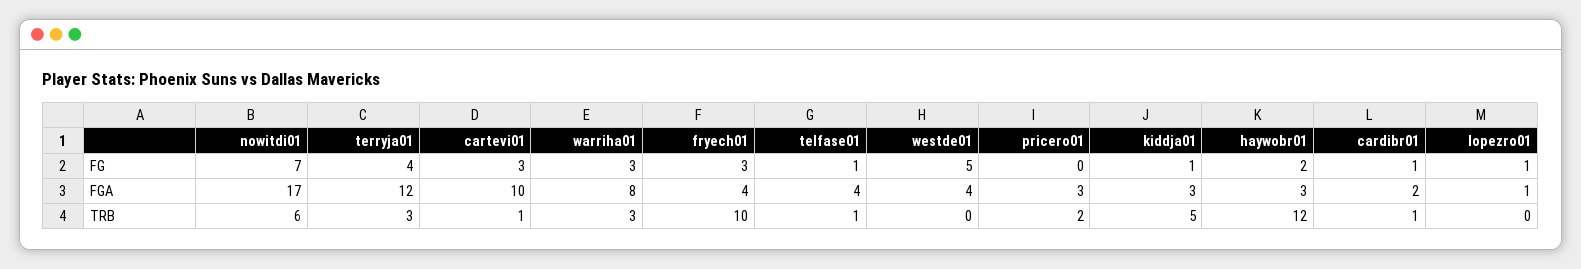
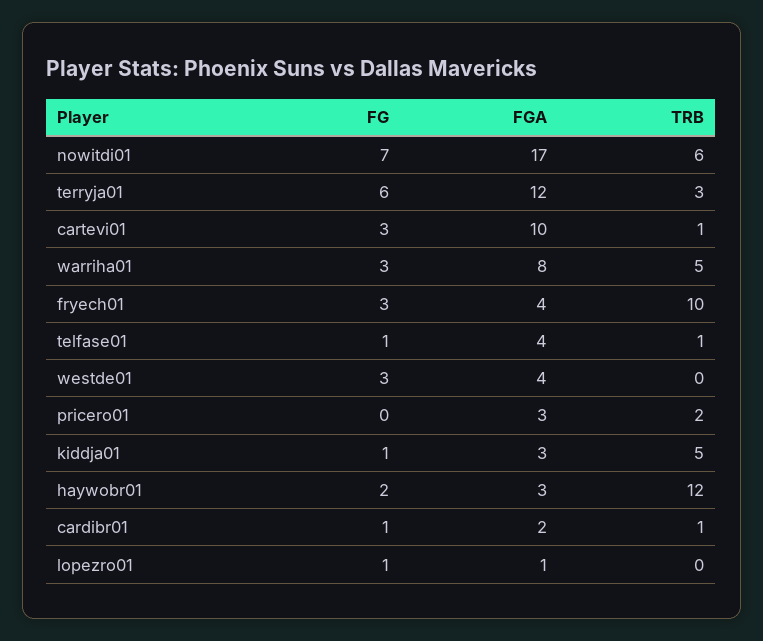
terryja01, FG: 4 -> 6
westde01, FG: 5 -> 3
warriha01, TRB: 3 -> 5

